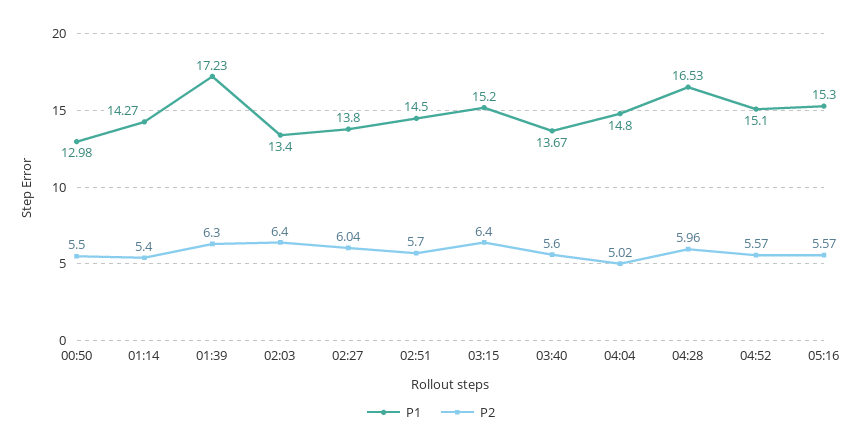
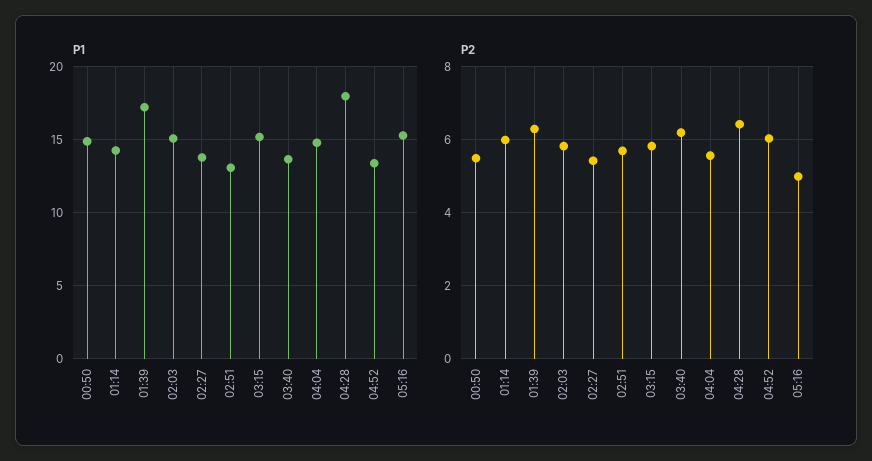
P1, 00:50: 12.98 -> 15
P2, 01:14: 5.4 -> 6
P1, 02:03: 13.4 -> 15
P2, 02:03: 6.4 -> 5.8
P2, 02:27: 6.04 -> 5.4
P1, 02:51: 14.5 -> 13
P2, 03:15: 6.4 -> 5.8
P2, 03:40: 5.6 -> 6.2
P2, 04:04: 5.02 -> 5.6
P1, 04:28: 16.53 -> 18
P2, 04:28: 5.96 -> 6.4
P1, 04:52: 15.1 -> 13.5
P2, 04:52: 5.57 -> 6
P2, 05:16: 5.57 -> 5

